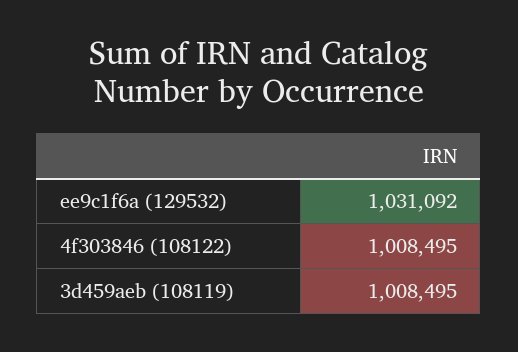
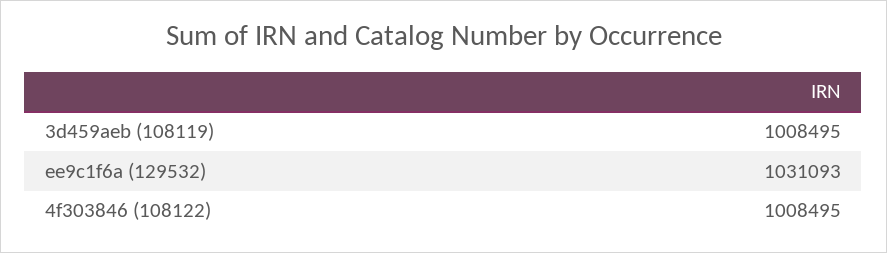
ee9c1f6a (129532): 1031092 -> 1031093

